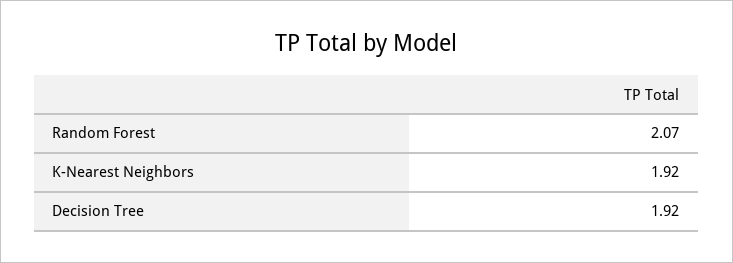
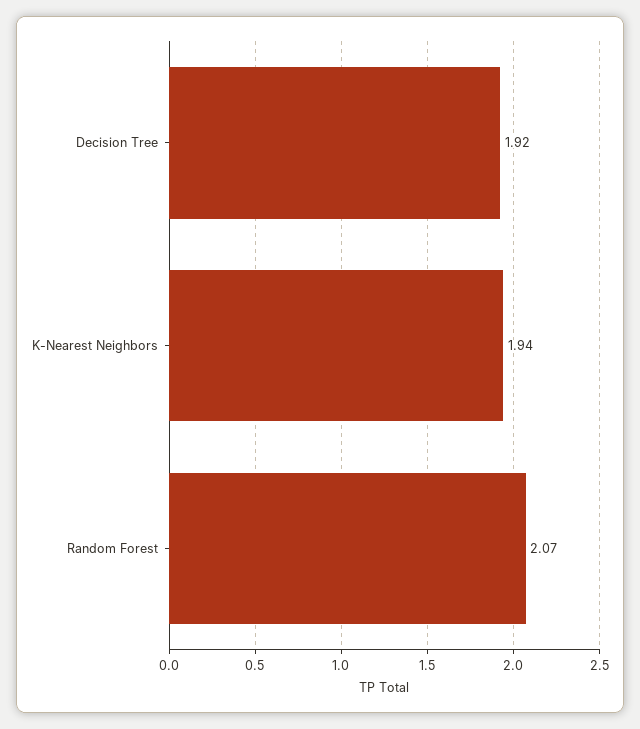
K-Nearest Neighbors: 1.92 -> 1.94

